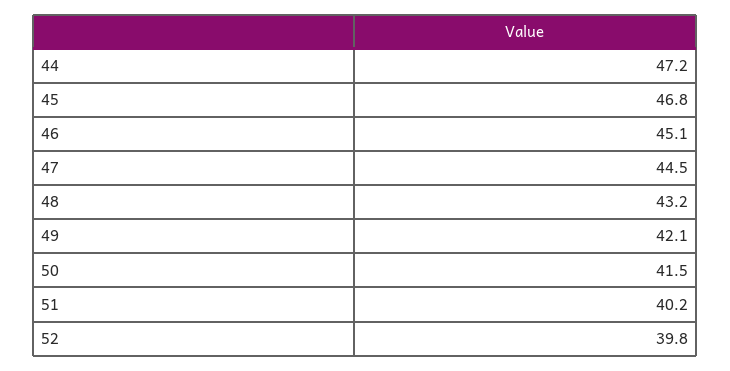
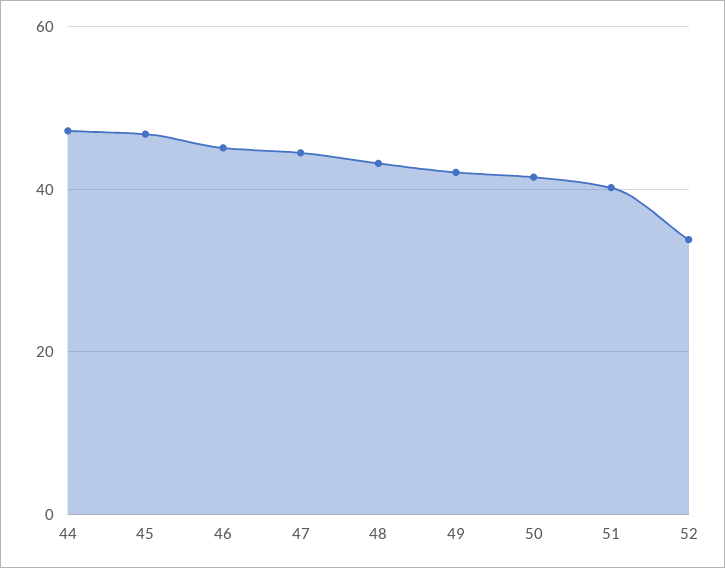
52: 39.8 -> 34

